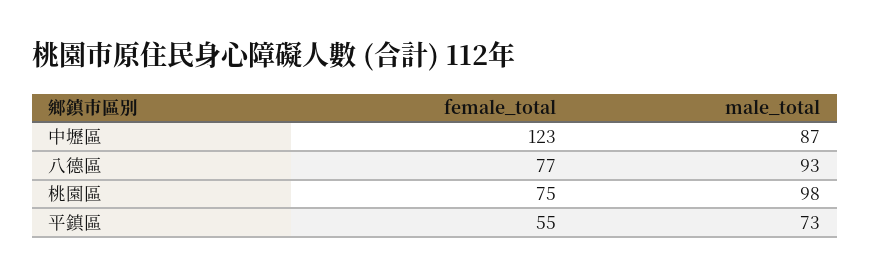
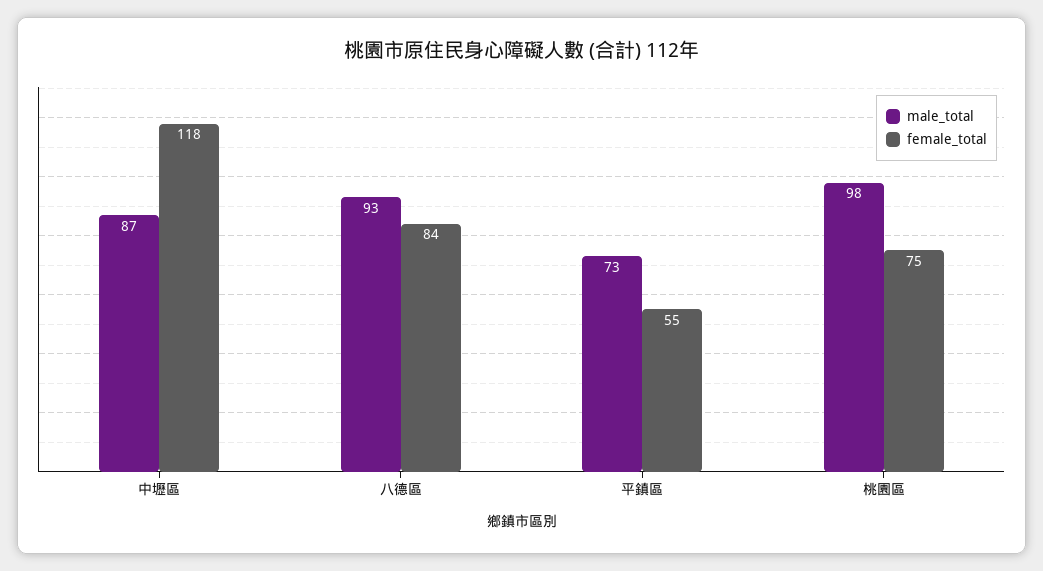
female_total, 中壢區: 123 -> 118
female_total, 八德區: 77 -> 84

